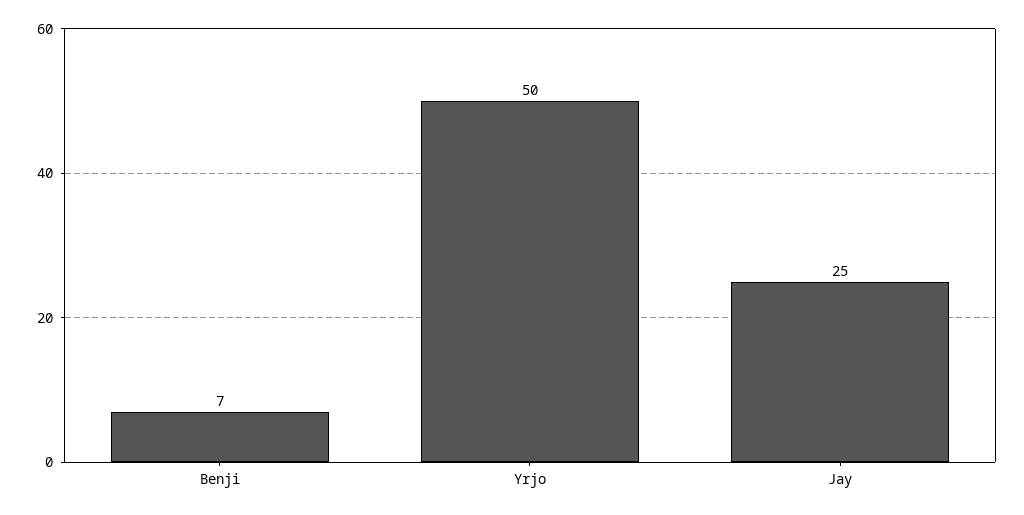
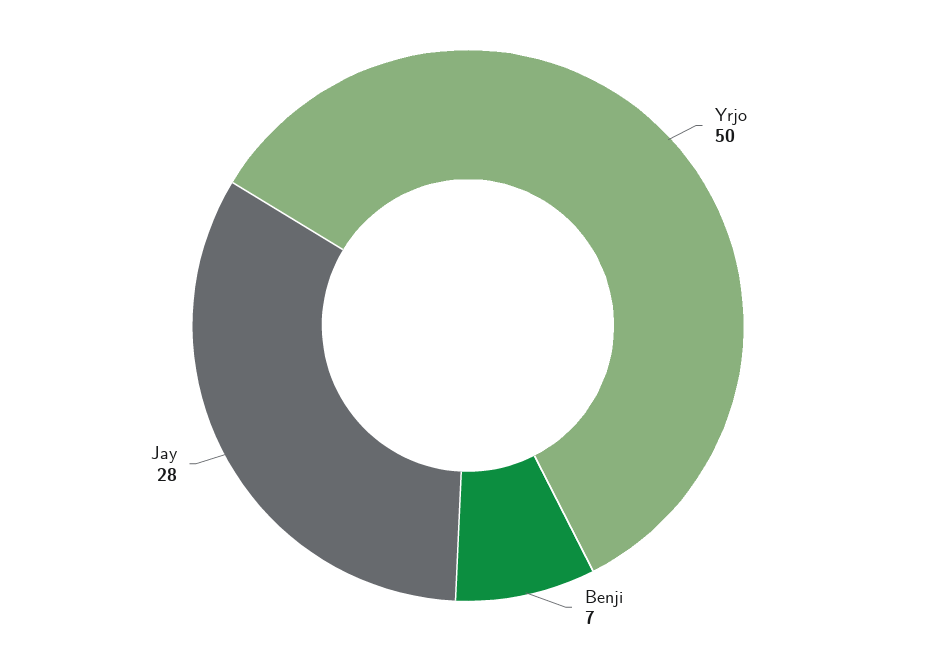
Jay: 25 -> 28

